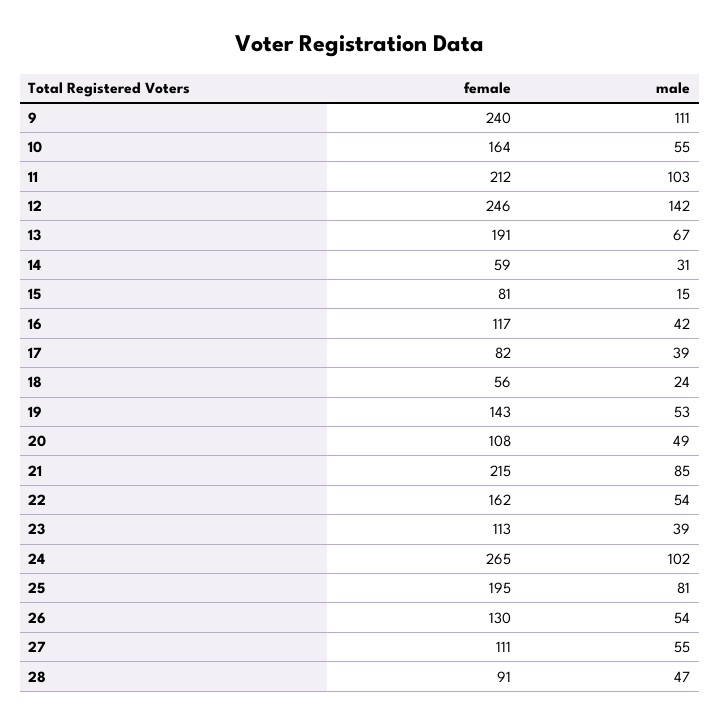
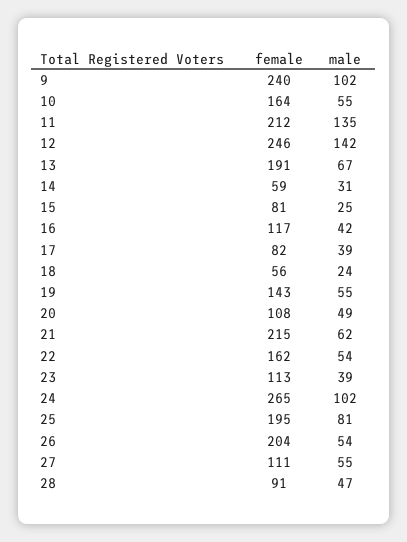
male, 9: 111 -> 102
male, 11: 103 -> 135
male, 15: 15 -> 25
male, 19: 53 -> 55
male, 21: 85 -> 62
female, 26: 130 -> 204

